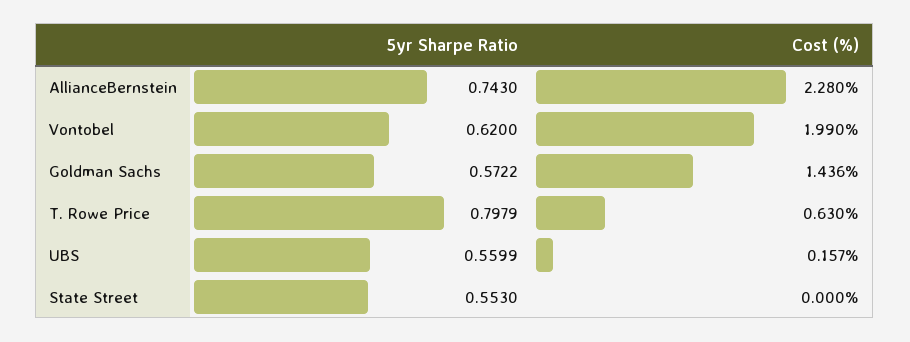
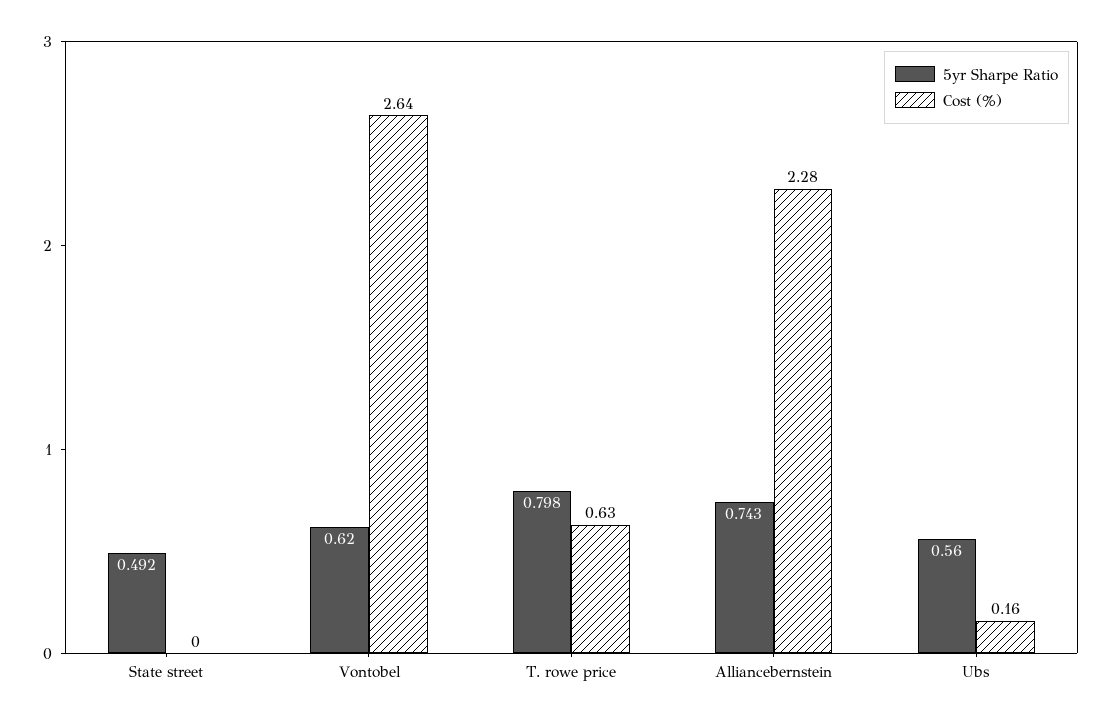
Cost (%), Vontobel: 1.99 -> 2.64
5yr Sharpe Ratio, Goldman Sachs: 0.5722 -> none
Cost (%), Goldman Sachs: 1.436 -> none
5yr Sharpe Ratio, State Street: 0.553 -> 0.492

